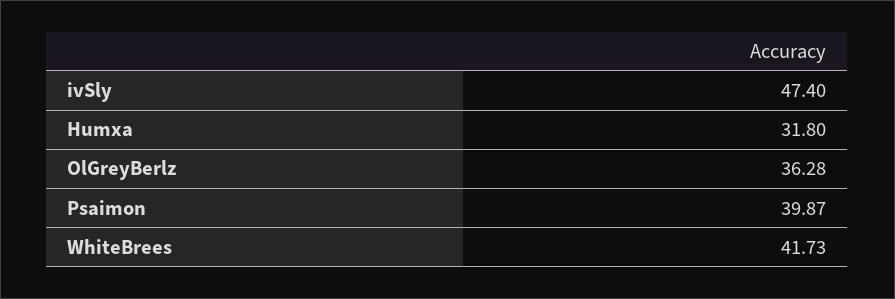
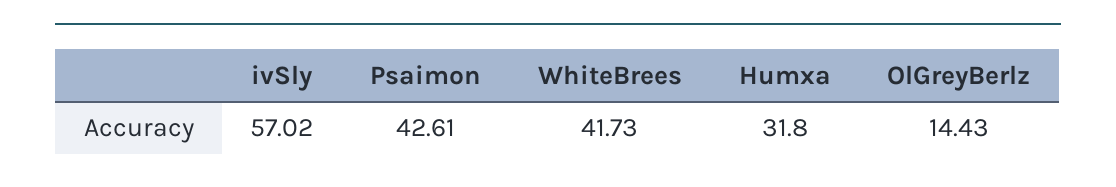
ivSly: 47.4 -> 57.02
OlGreyBerlz: 36.28 -> 14.43
Psaimon: 39.87 -> 42.61

